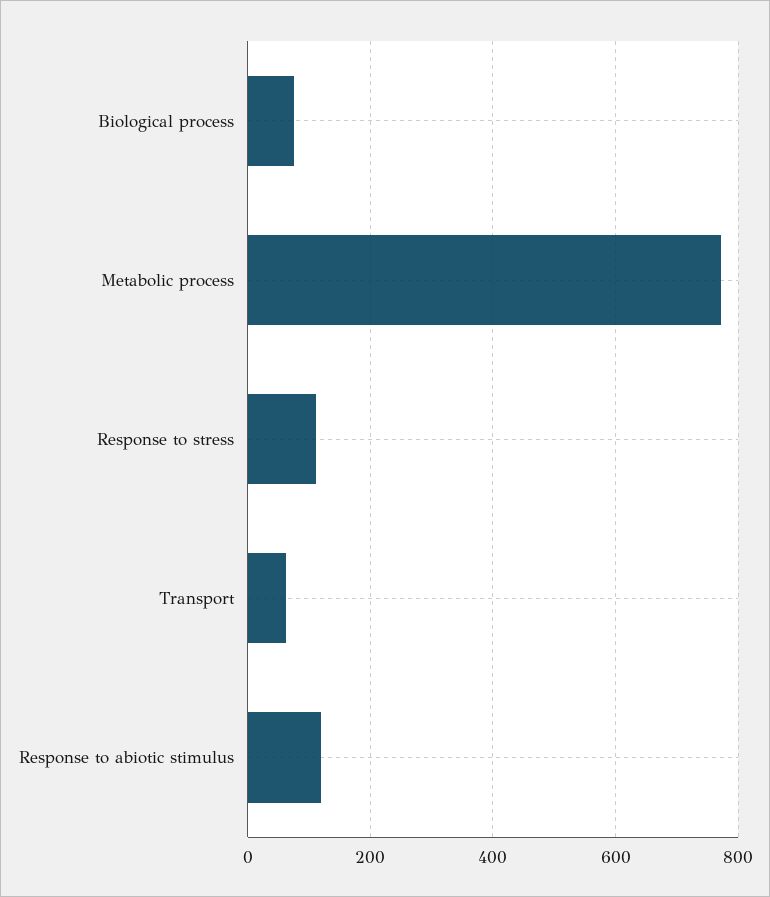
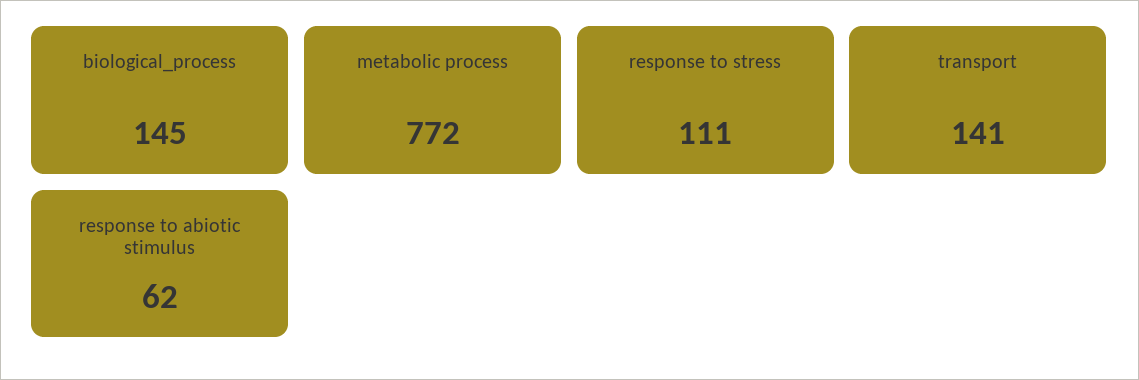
Biological process: 80 -> 145
Transport: 60 -> 141
Response to abiotic stimulus: 120 -> 62

